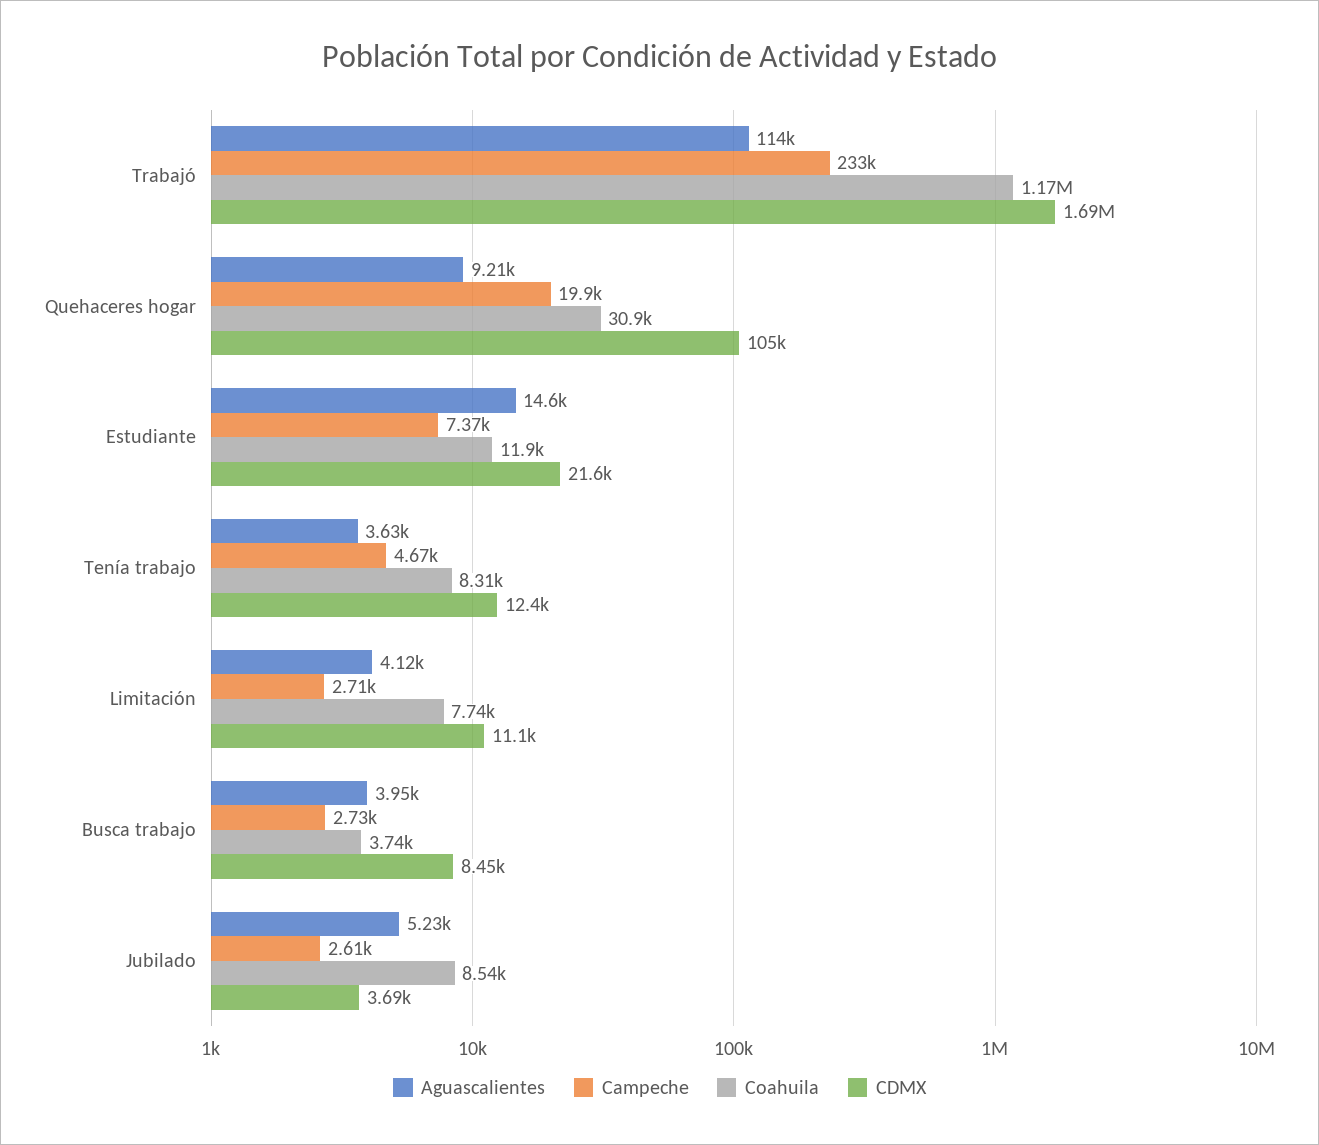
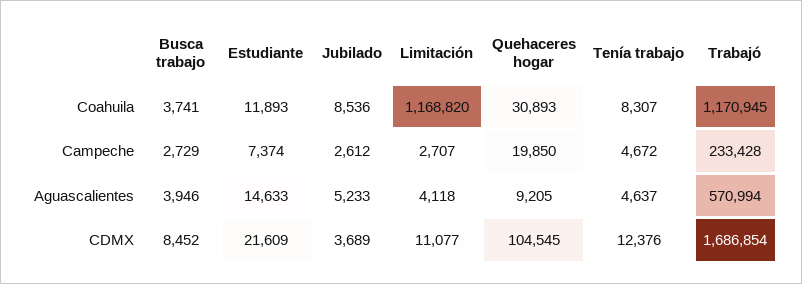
Aguascalientes, Trabajó: 114000 -> 570994
Aguascalientes, Tenía trabajo: 3630 -> 4637
Coahuila, Limitación: 7740 -> 1168820

